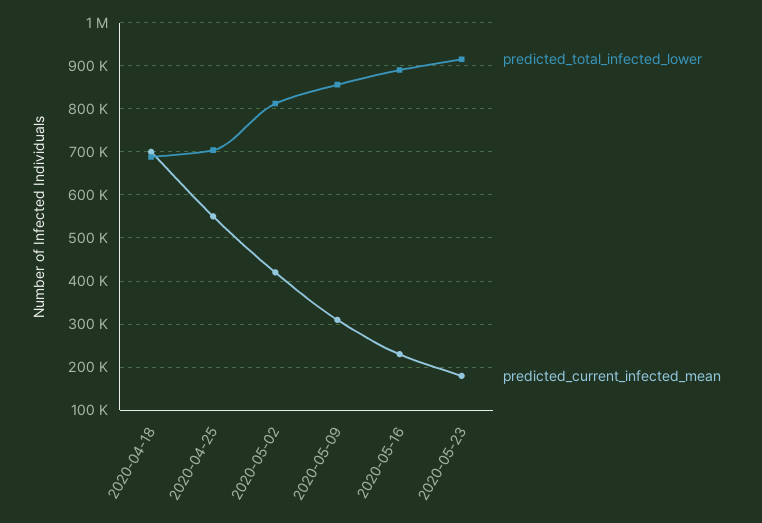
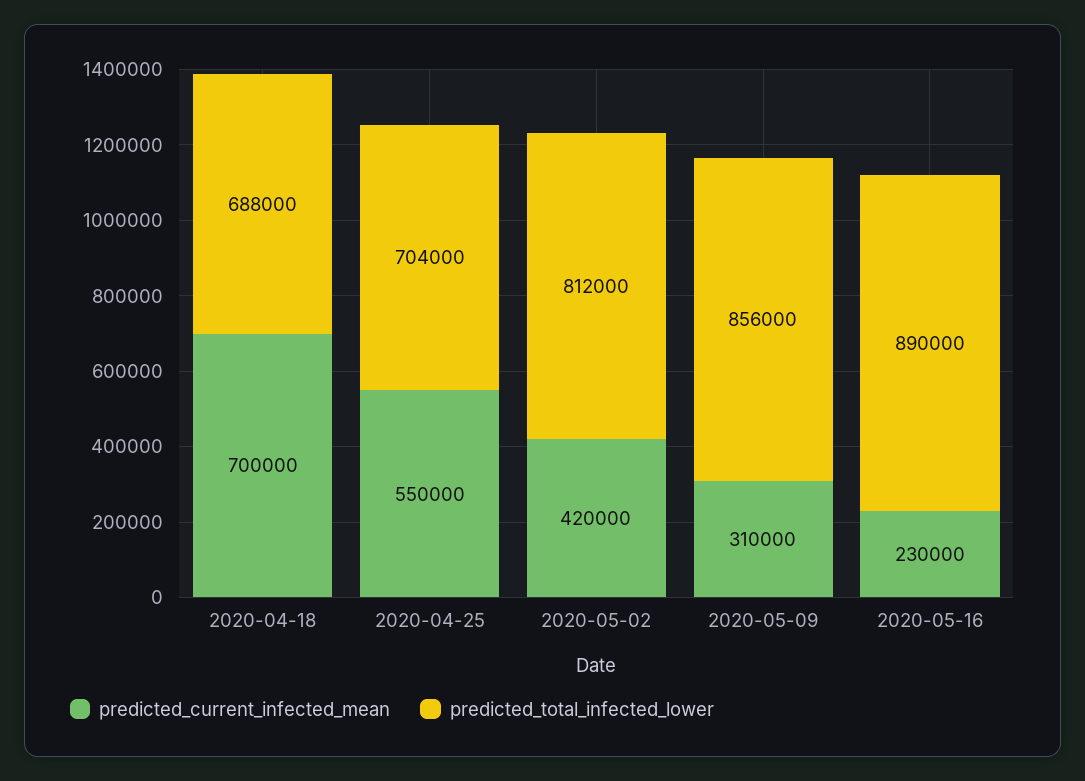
predicted_total_infected_lower, 2020-05-23: 920000 -> none
predicted_current_infected_mean, 2020-05-23: 180000 -> none

